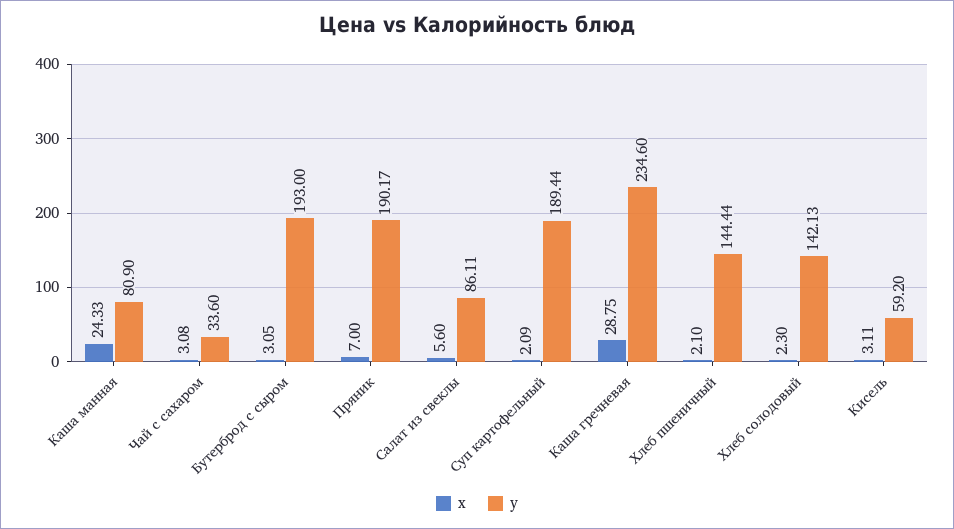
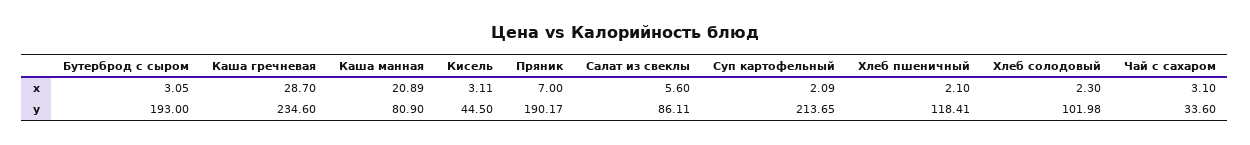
x, Каша манная: 24.33 -> 20.89
x, Чай с сахаром: 3.08 -> 3.1
y, Суп картофельный: 189.44 -> 213.65
x, Каша гречневая: 28.75 -> 28.7
y, Хлеб пшеничный: 144.44 -> 118.41
y, Хлеб солодовый: 142.13 -> 101.98
y, Кисель: 59.2 -> 44.5

